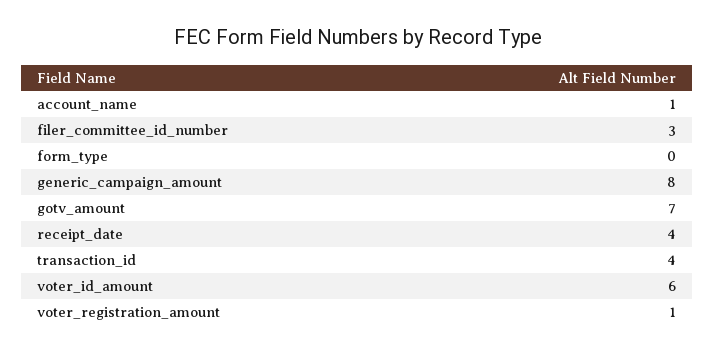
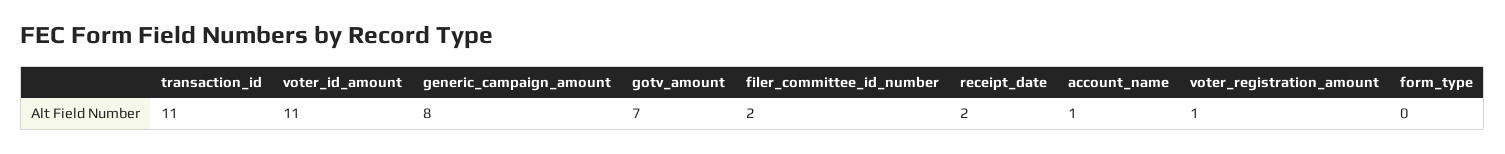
filer_committee_id_number: 3 -> 2
receipt_date: 4 -> 2
transaction_id: 4 -> 11
voter_id_amount: 6 -> 11

